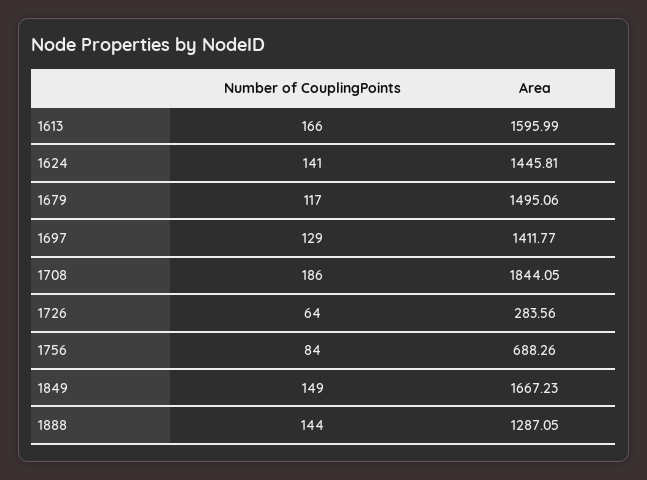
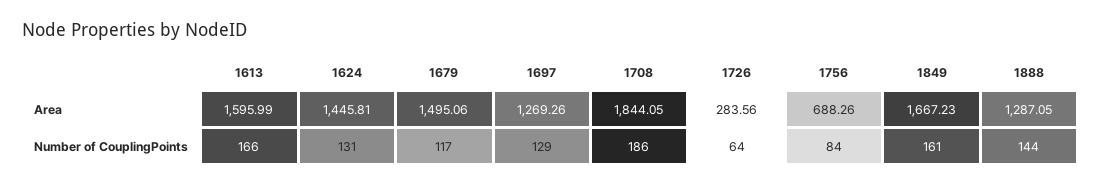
Number of CouplingPoints, 1624: 141 -> 131
Area, 1697: 1411.77 -> 1269.26
Number of CouplingPoints, 1849: 149 -> 161

